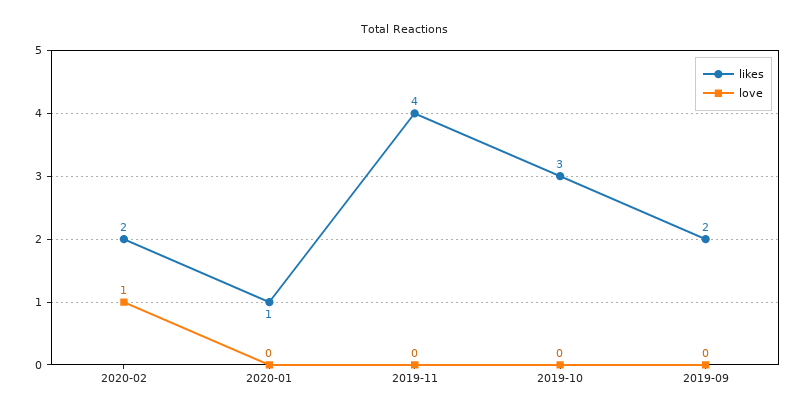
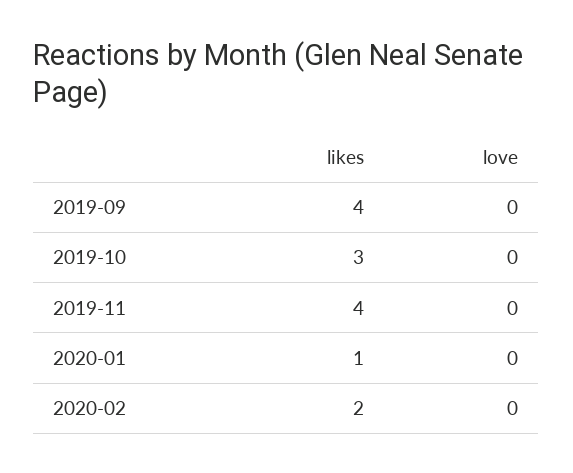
love, 2020-02: 1 -> 0
likes, 2019-09: 2 -> 4

